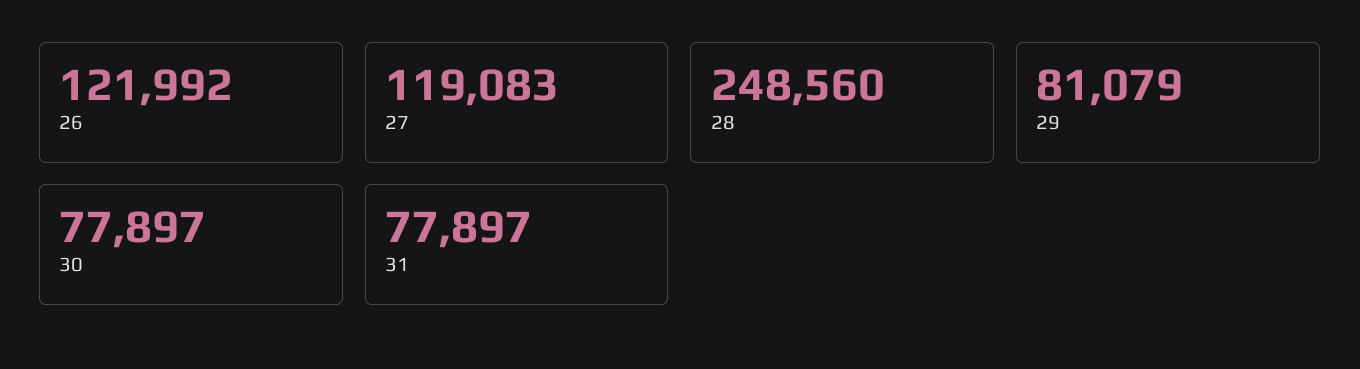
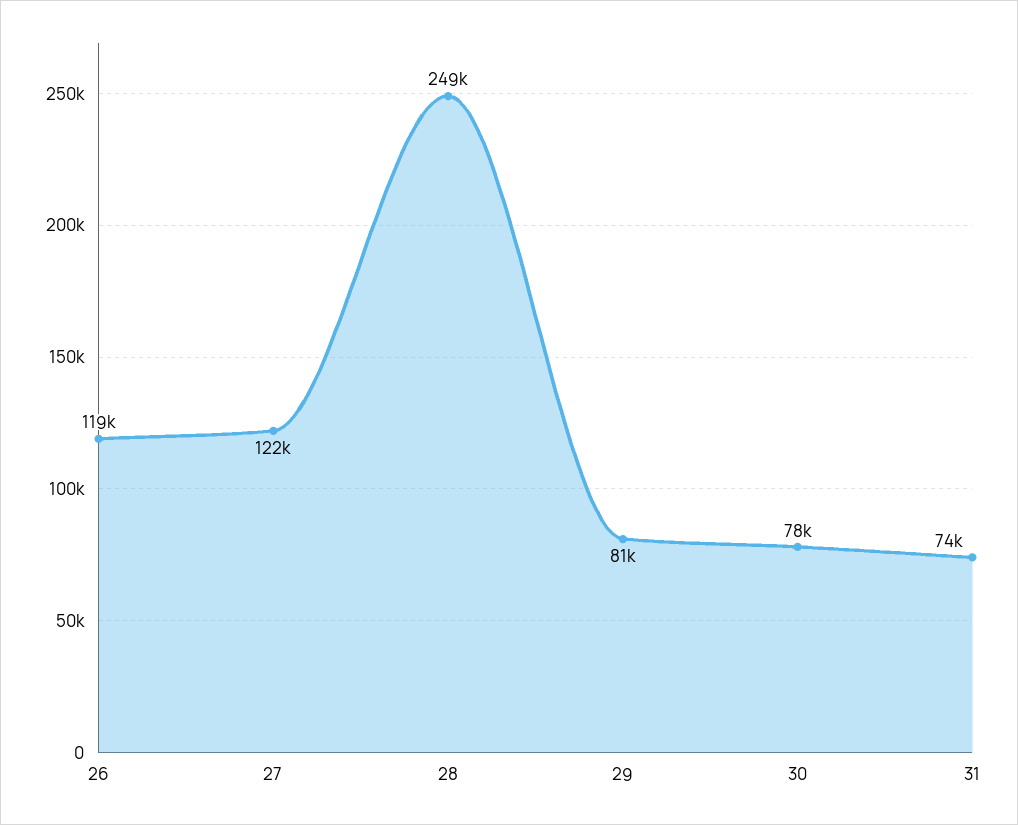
26: 121992 -> 119000
27: 119083 -> 122000
31: 77897 -> 74000

